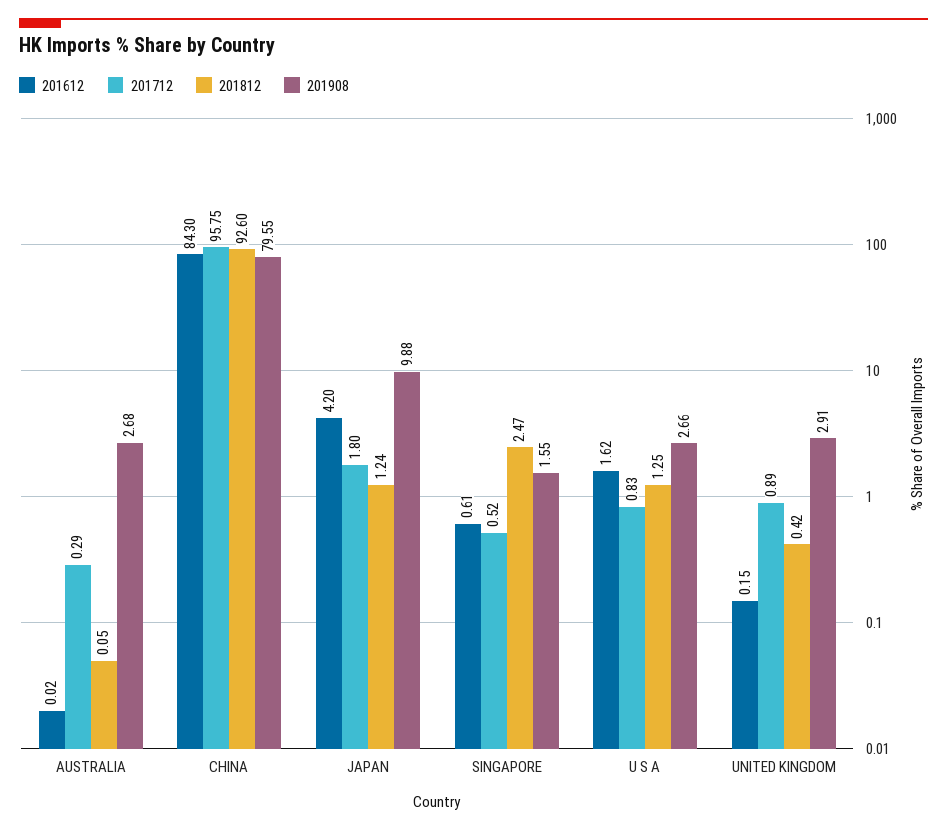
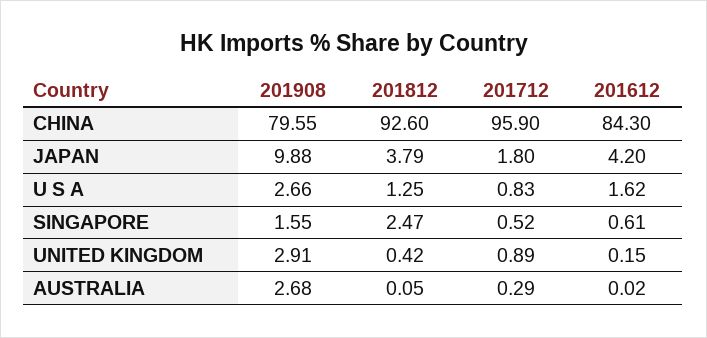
201712, CHINA: 95.75 -> 95.9
201812, JAPAN: 1.24 -> 3.79

